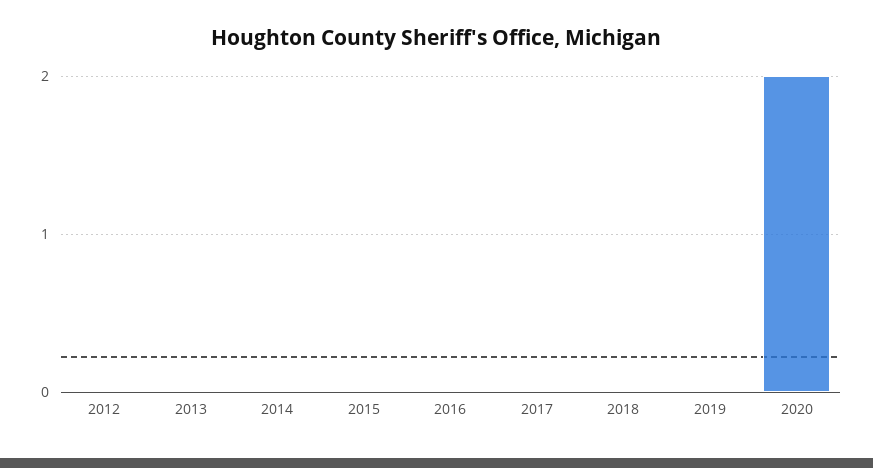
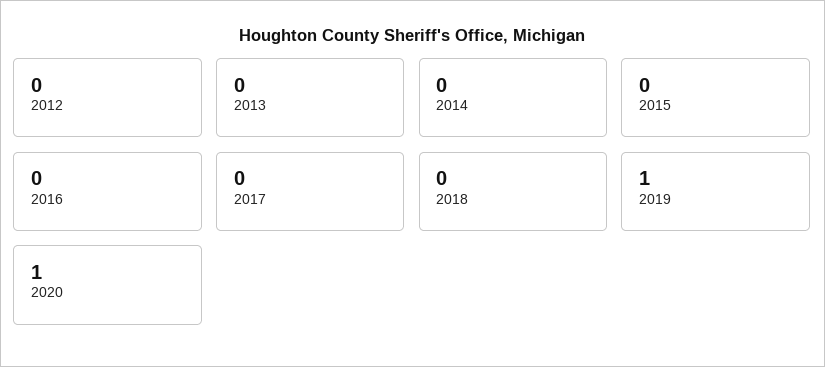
2019: 0 -> 1
2020: 2 -> 1

